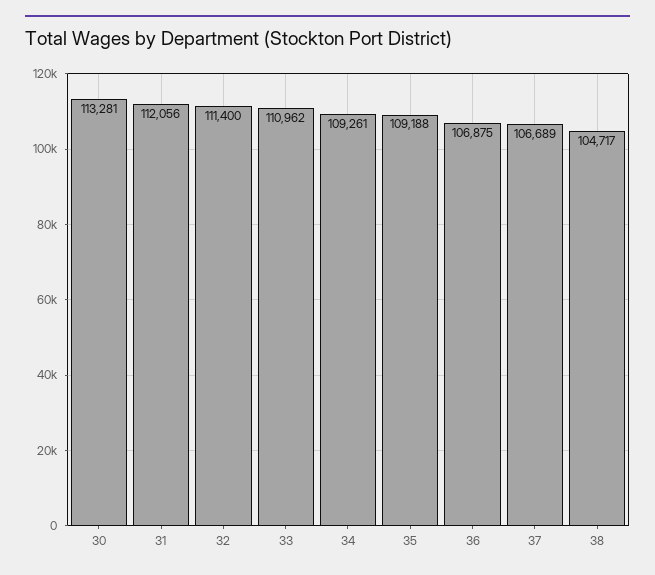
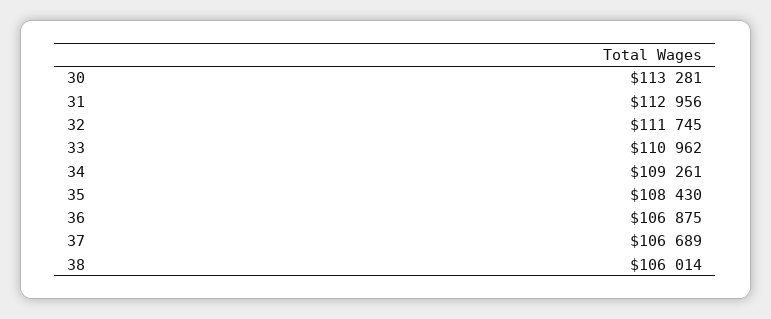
31: 112056 -> 112956
32: 111400 -> 111745
35: 109188 -> 108430
38: 104717 -> 106014

